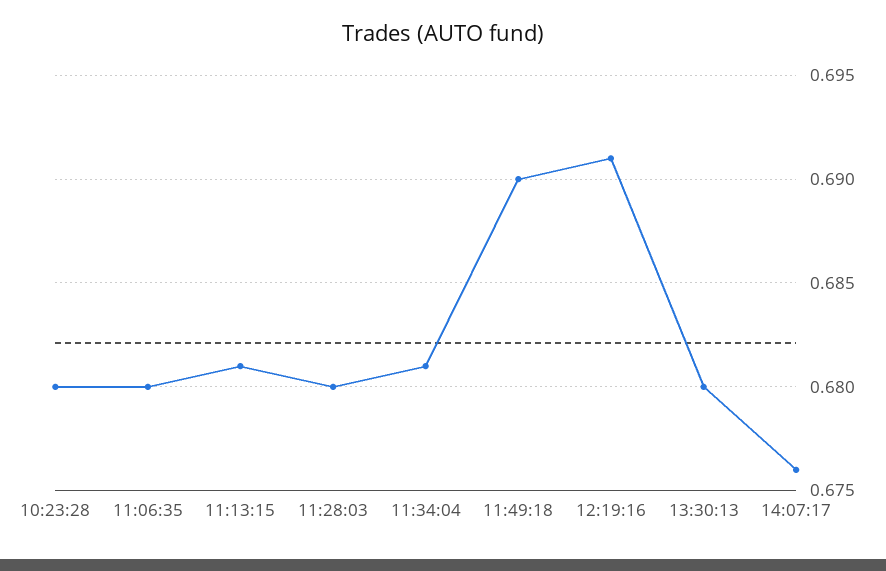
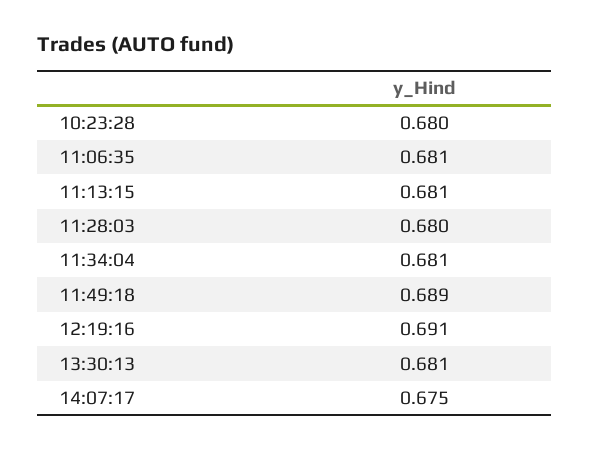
11:06:35: 0.68 -> 0.681
11:49:18: 0.69 -> 0.689
13:30:13: 0.68 -> 0.681
14:07:17: 0.676 -> 0.675

